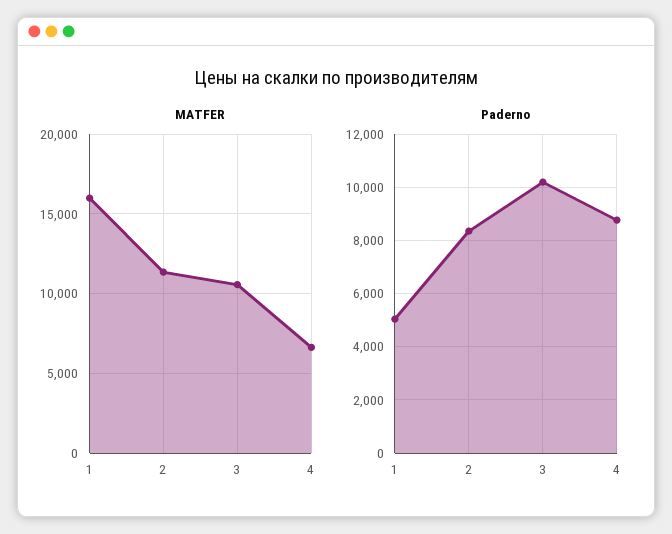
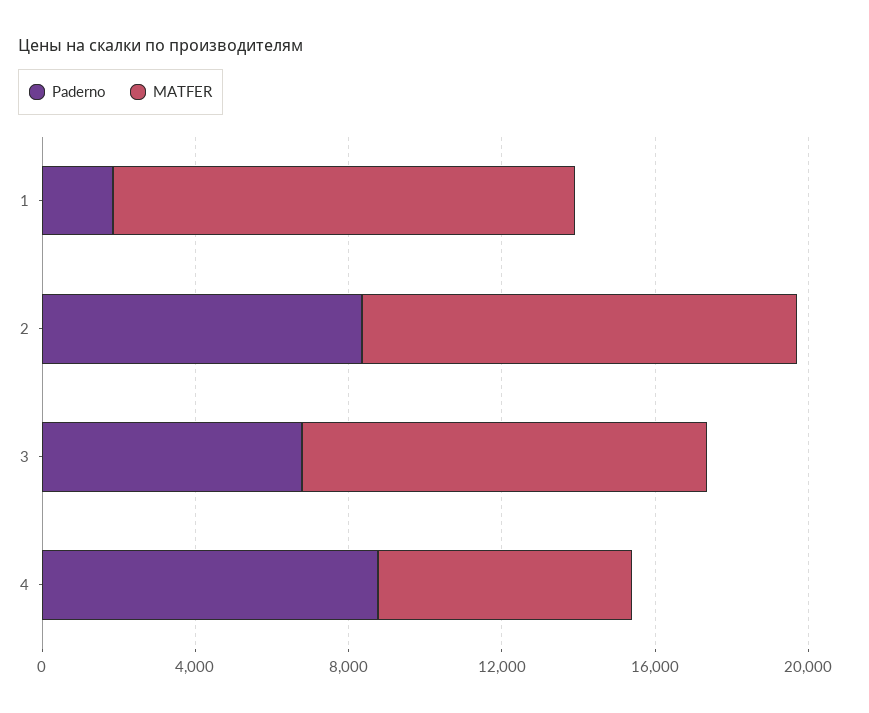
MATFER, 1: 16000 -> 12000
Paderno, 1: 5000 -> 2000
Paderno, 3: 10250 -> 7000

